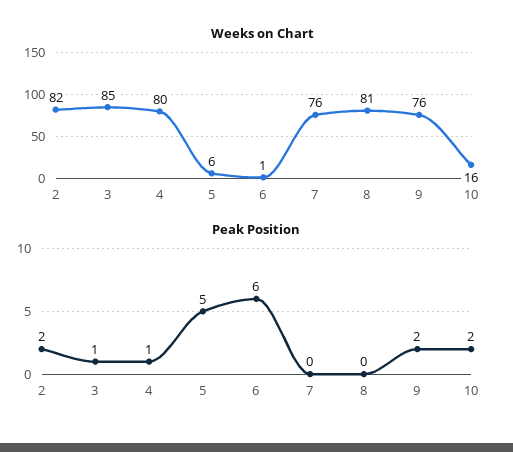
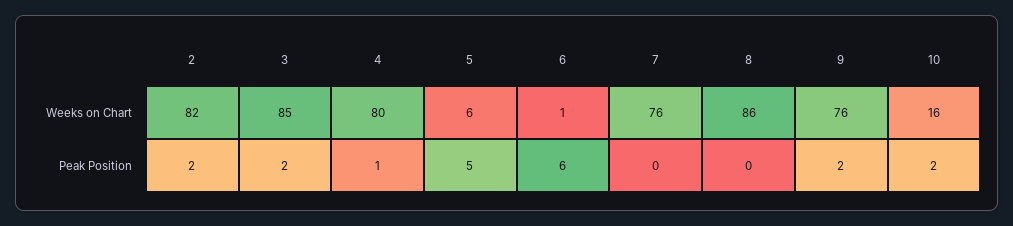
Weeks on Chart, 8: 81 -> 86
Peak Position, 3: 1 -> 2

